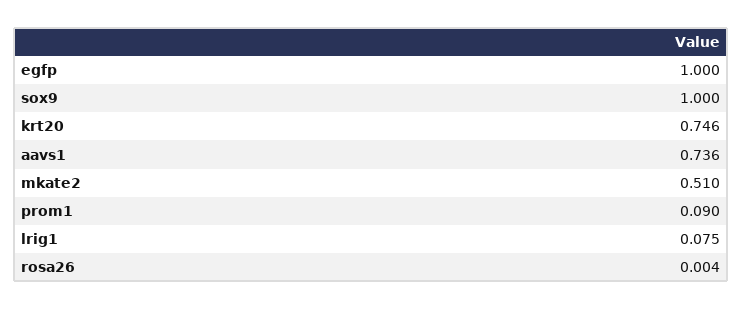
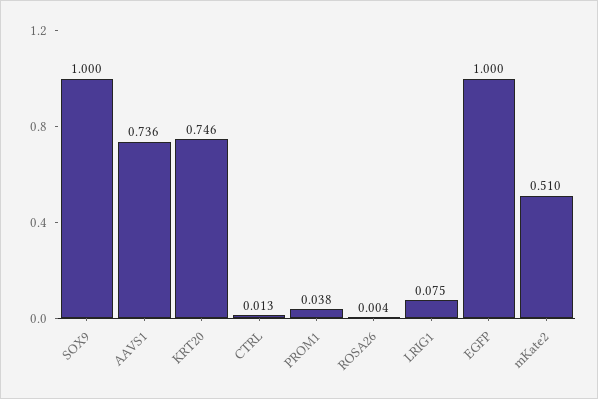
prom1: 0.09 -> 0.038
CTRL: none -> 0.013

